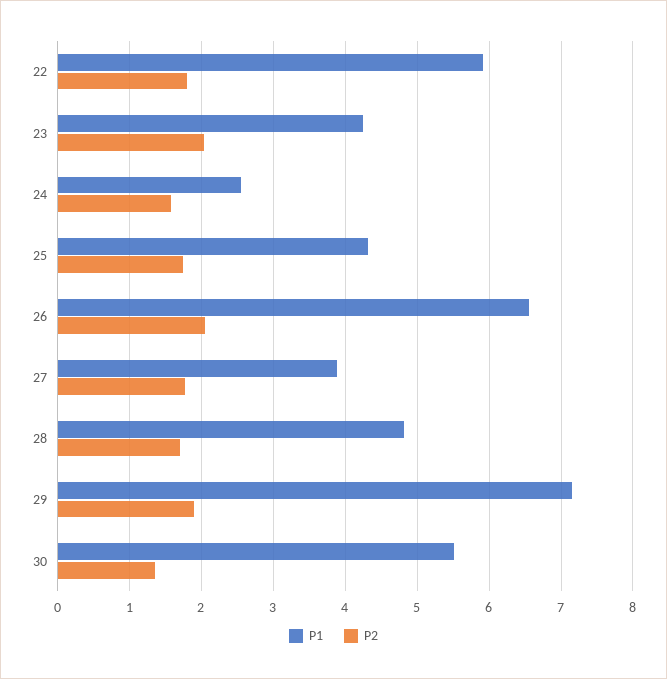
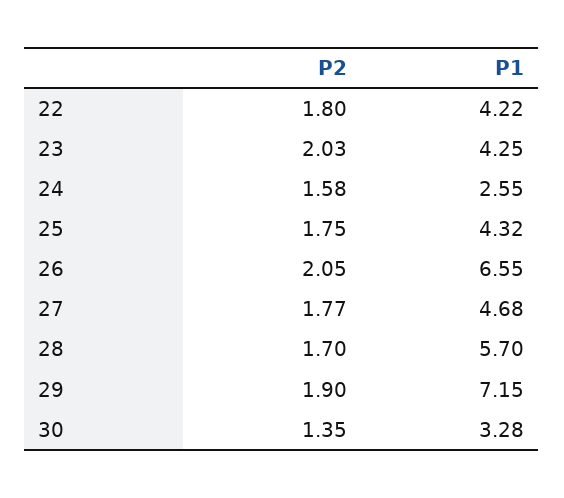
P1, 22: 5.9 -> 4.22
P1, 27: 3.9 -> 4.68
P1, 28: 4.8 -> 5.7
P1, 30: 5.5 -> 3.28

